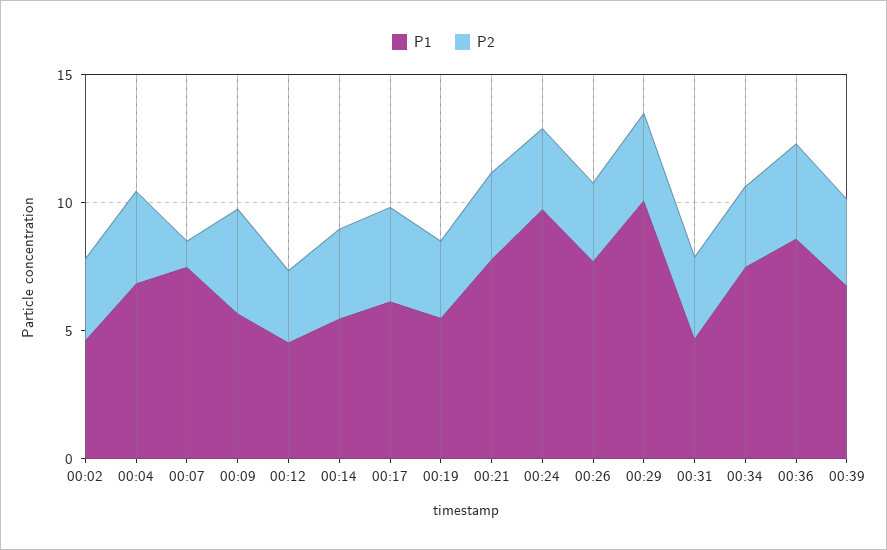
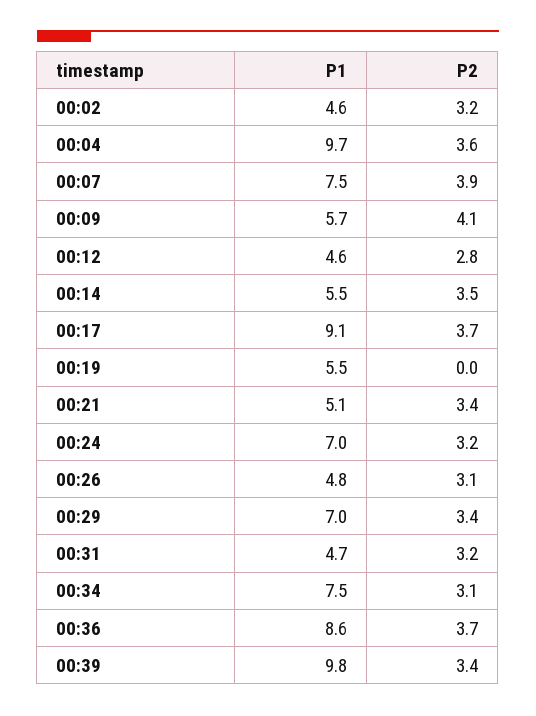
P1, 00:04: 7 -> 9.7
P2, 00:07: 1 -> 3.9
P1, 00:17: 6 -> 9.1
P2, 00:19: 3 -> 0
P1, 00:21: 8 -> 5.1
P1, 00:24: 10 -> 7
P1, 00:26: 8 -> 4.8
P1, 00:29: 10 -> 7
P1, 00:39: 7 -> 9.8

